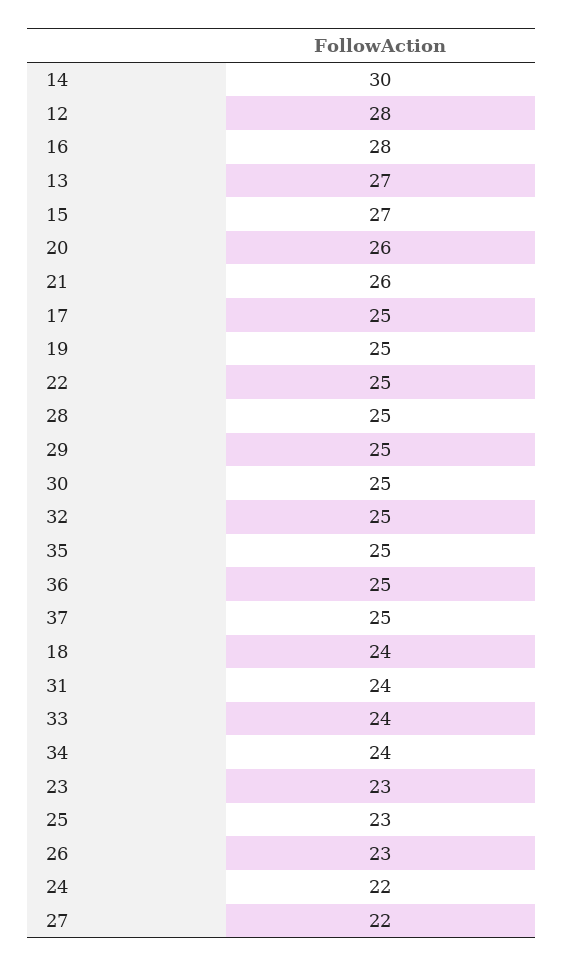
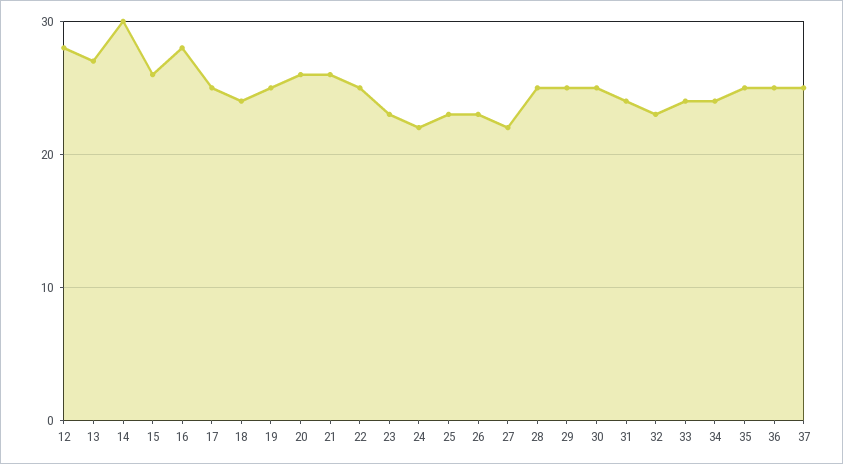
15: 27 -> 26
32: 25 -> 23

